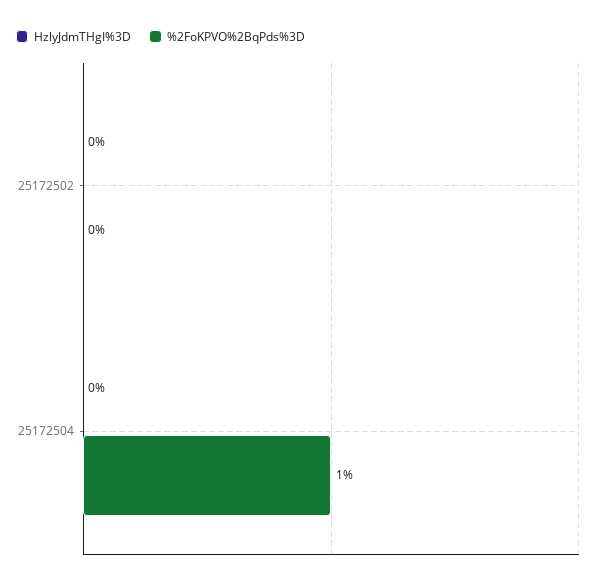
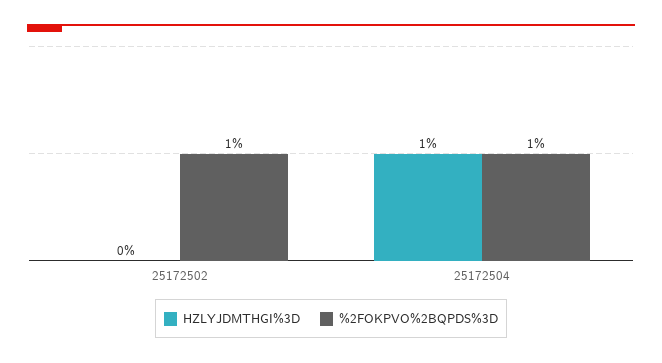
%2FoKPVO%2BqPds%3D, 25172502: 0 -> 1
HzlyJdmTHgI%3D, 25172504: 0 -> 1

